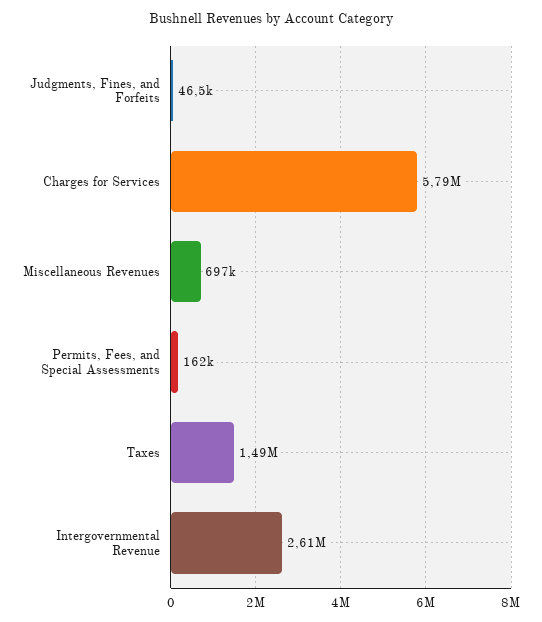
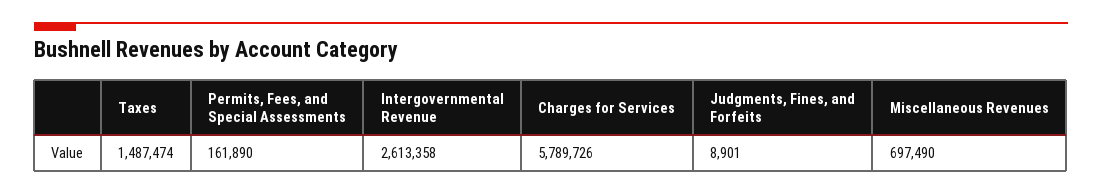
Judgments, Fines, and Forfeits: 46500 -> 8901

